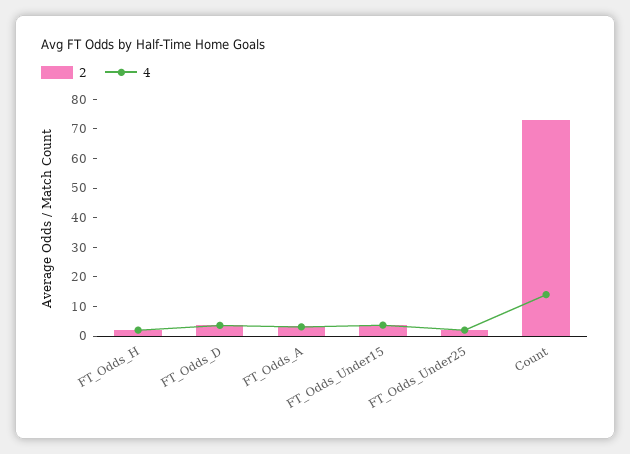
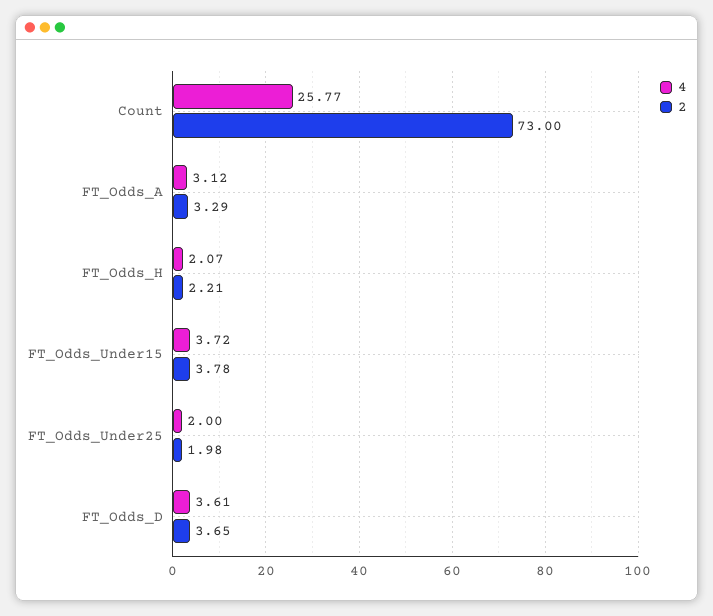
4, Count: 15 -> 25.77

